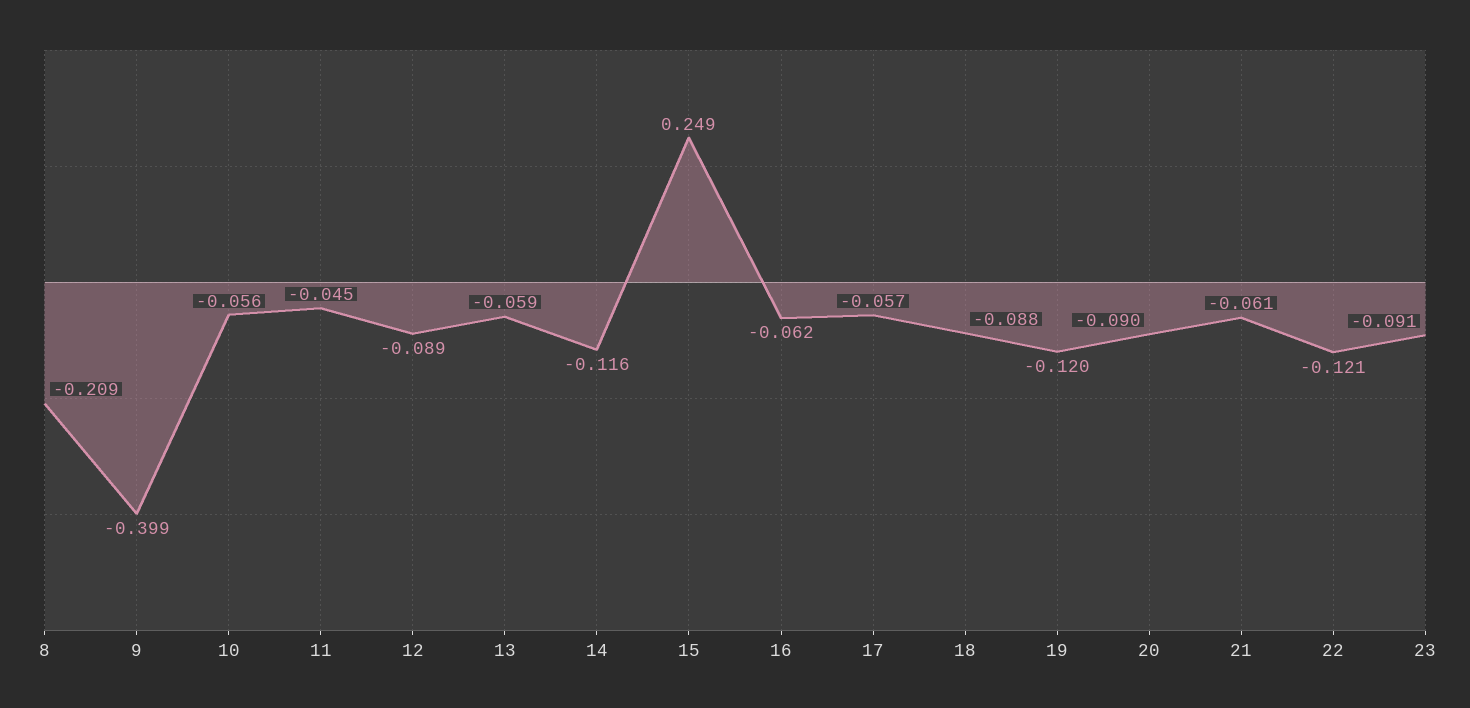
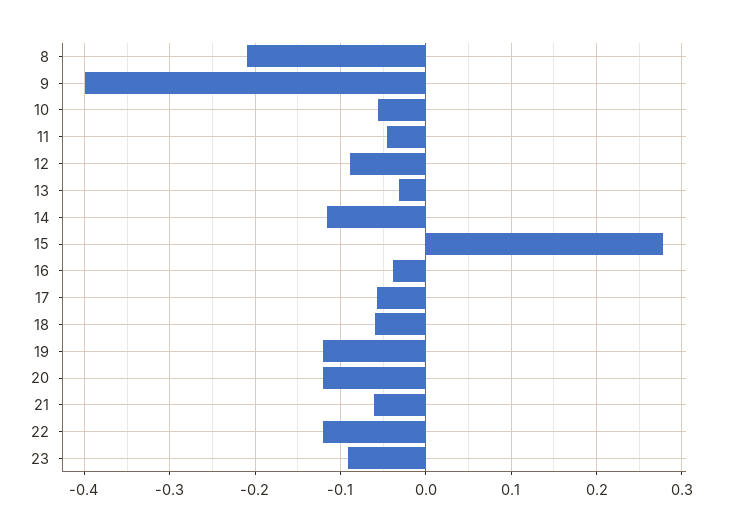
13: -0.059 -> -0.03
15: 0.249 -> 0.28
16: -0.062 -> -0.04
18: -0.088 -> -0.06
20: -0.09 -> -0.12

